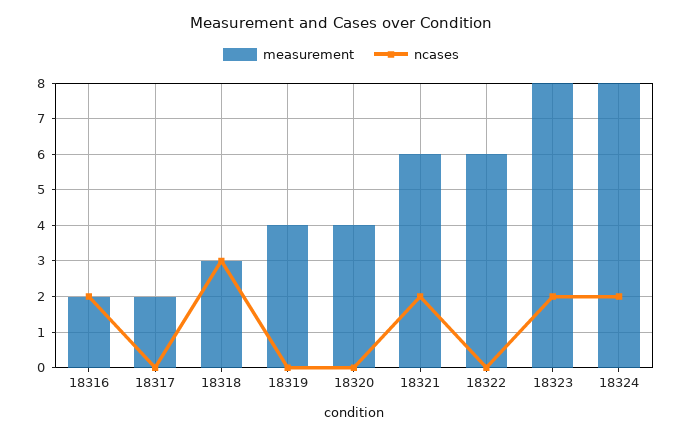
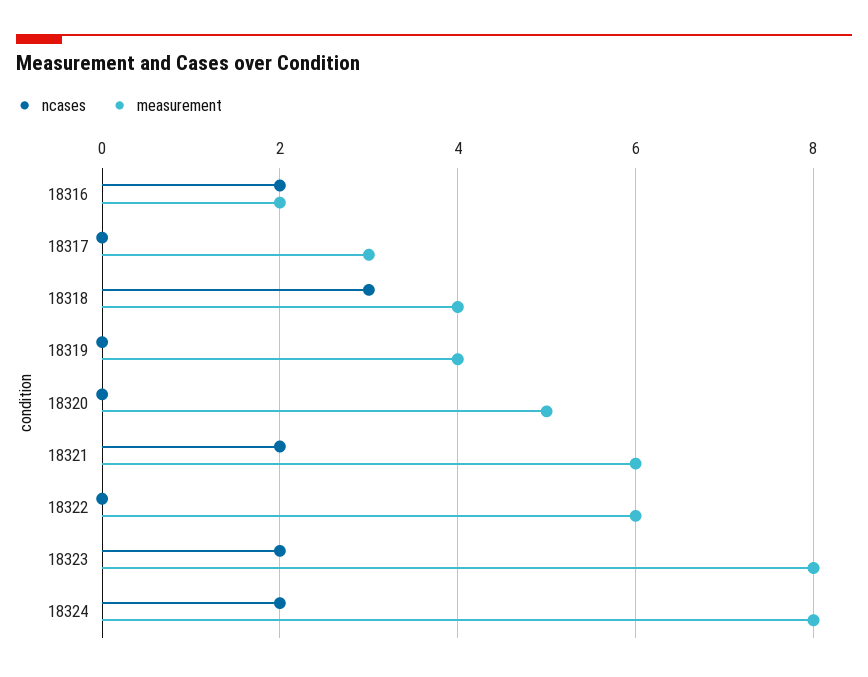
measurement, 18317: 2 -> 3
measurement, 18318: 3 -> 4
measurement, 18320: 4 -> 5

